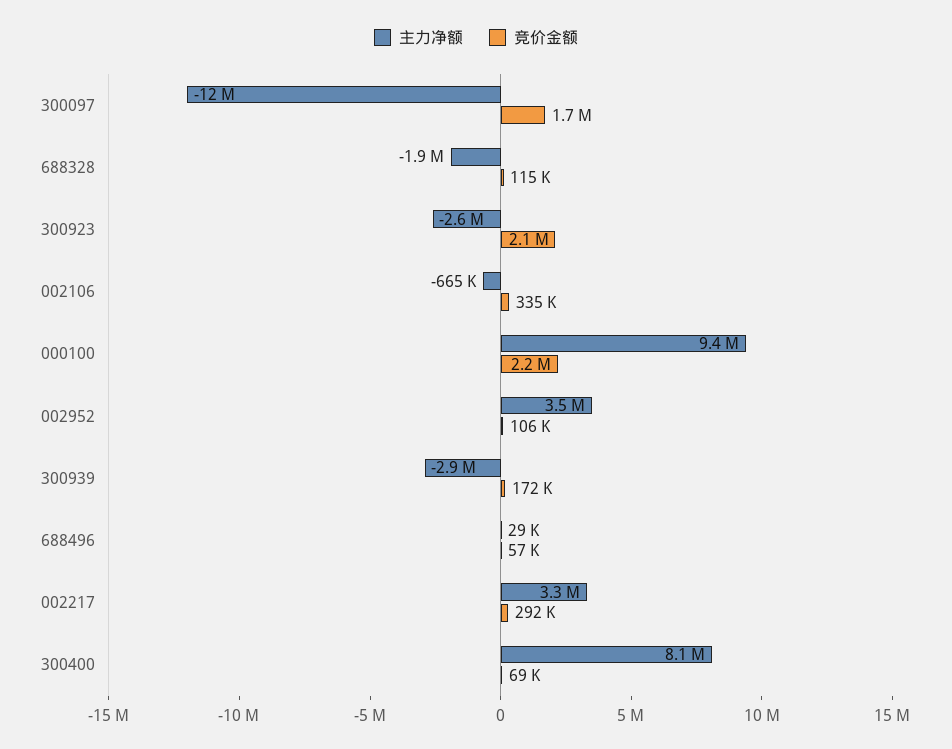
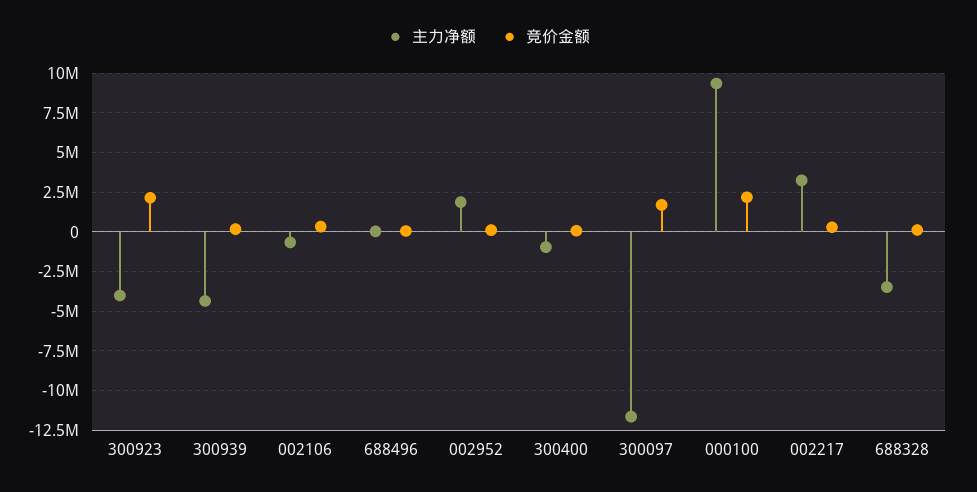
主力净额, 688328: -1900000 -> -3500000
主力净额, 300923: -2600000 -> -4000000
主力净额, 002952: 3500000 -> 2000000
主力净额, 300939: -2900000 -> -4500000
主力净额, 300400: 8100000 -> -1000000

